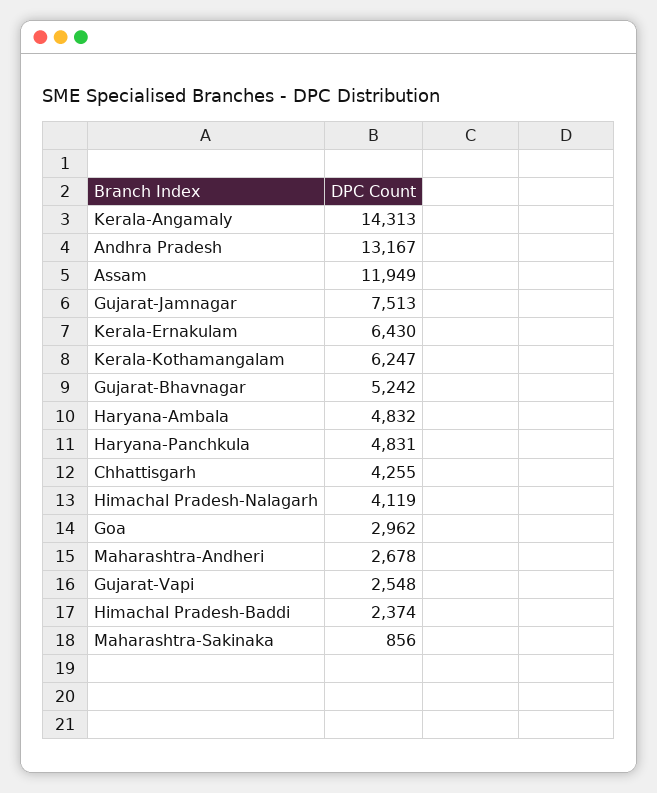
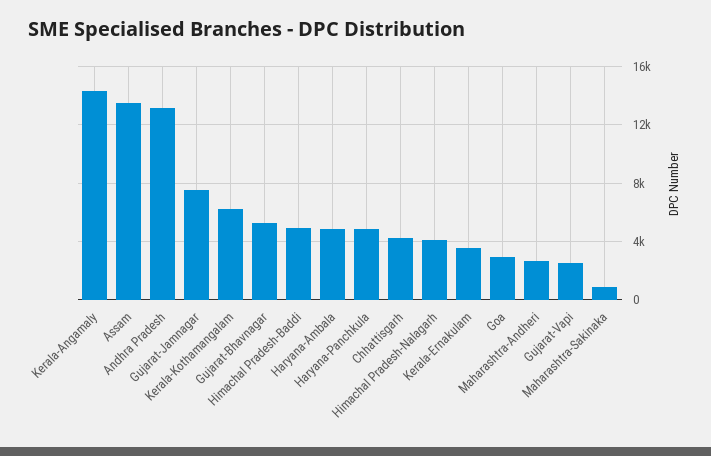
Assam: 11949 -> 13500
Kerala-Ernakulam: 6430 -> 3500
Himachal Pradesh-Baddi: 2374 -> 5000

